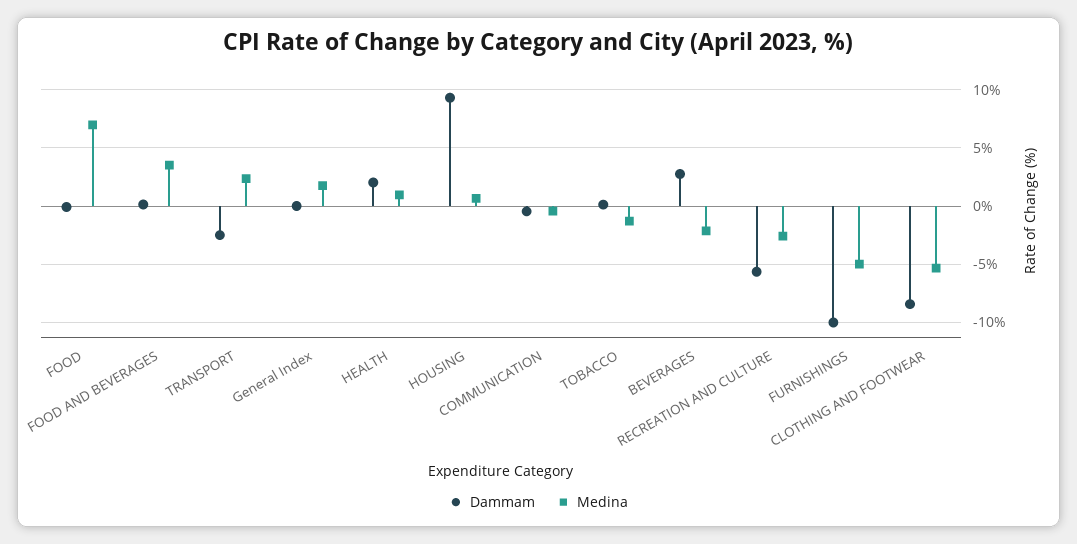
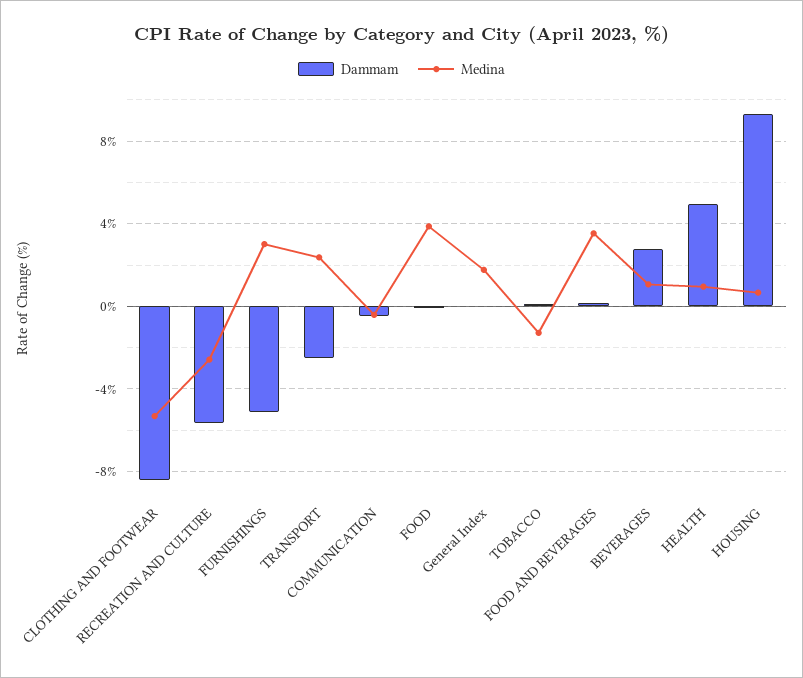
Medina, FOOD: 7 -> 4
Dammam, HEALTH: 2 -> 5
Medina, BEVERAGES: -2 -> 1
Dammam, FURNISHINGS: -10 -> -5
Medina, FURNISHINGS: -5 -> 3

